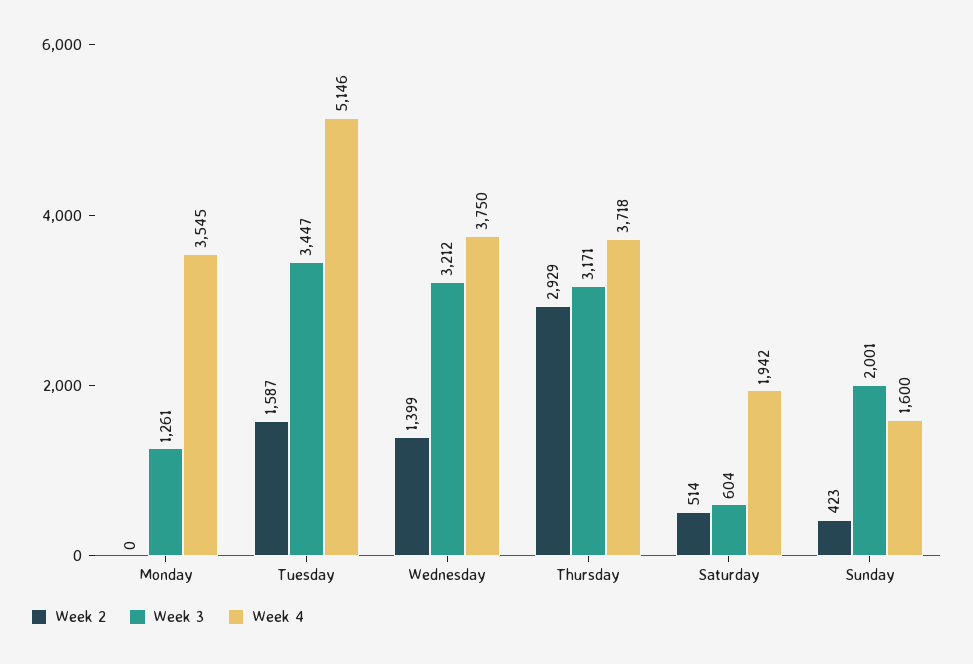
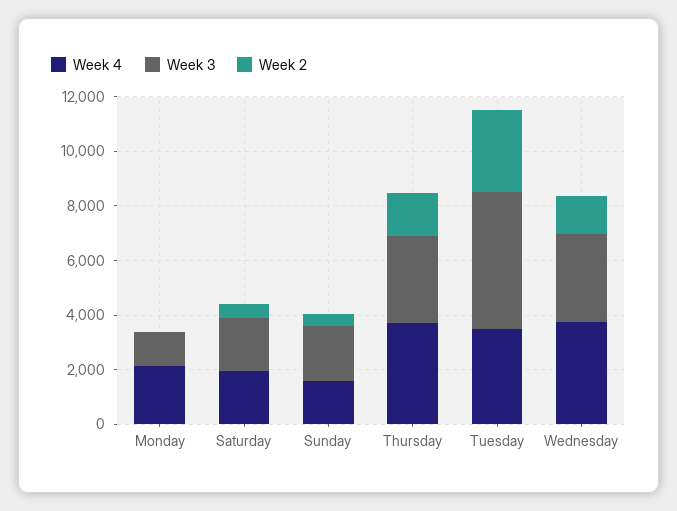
Week 4, Monday: 3545 -> 2000
Week 2, Tuesday: 1587 -> 3000
Week 3, Tuesday: 3447 -> 5000
Week 4, Tuesday: 5146 -> 3500
Week 2, Thursday: 2929 -> 1500
Week 3, Saturday: 604 -> 2000

